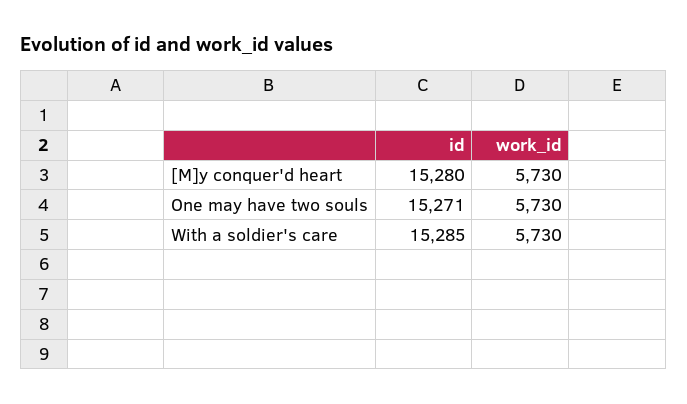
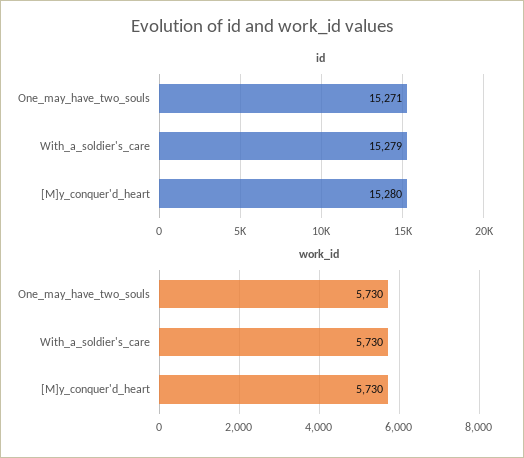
id, With a soldier's care: 15285 -> 15279

